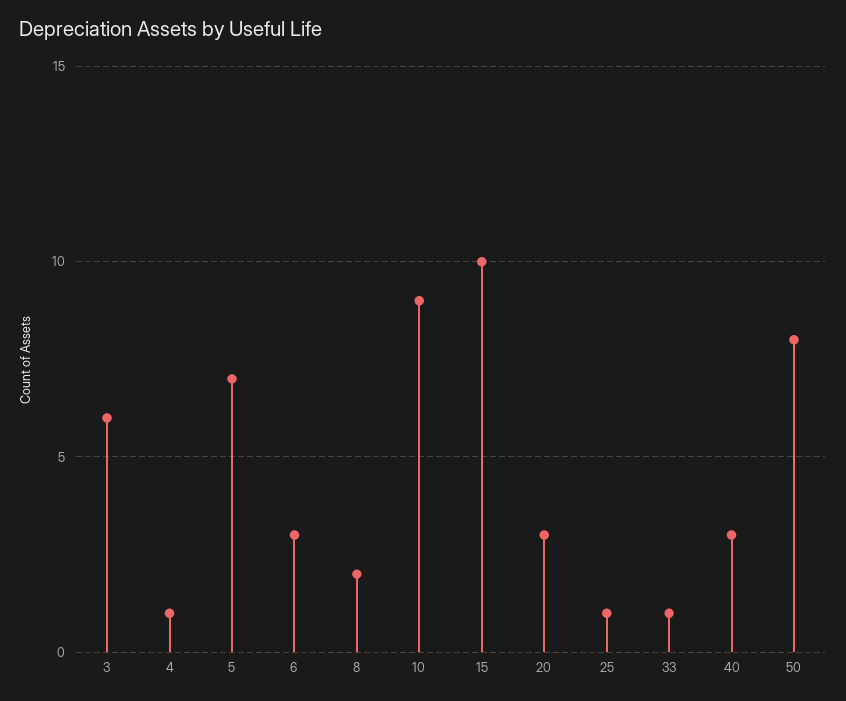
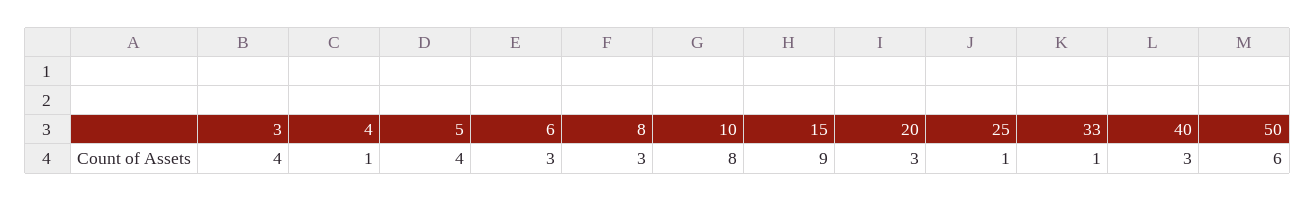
3: 6 -> 4
5: 7 -> 4
8: 2 -> 3
10: 9 -> 8
15: 10 -> 9
50: 8 -> 6

